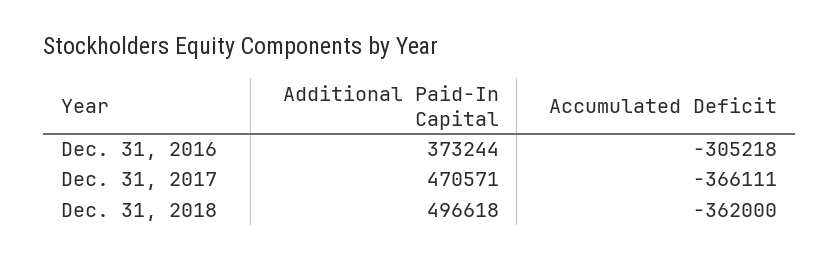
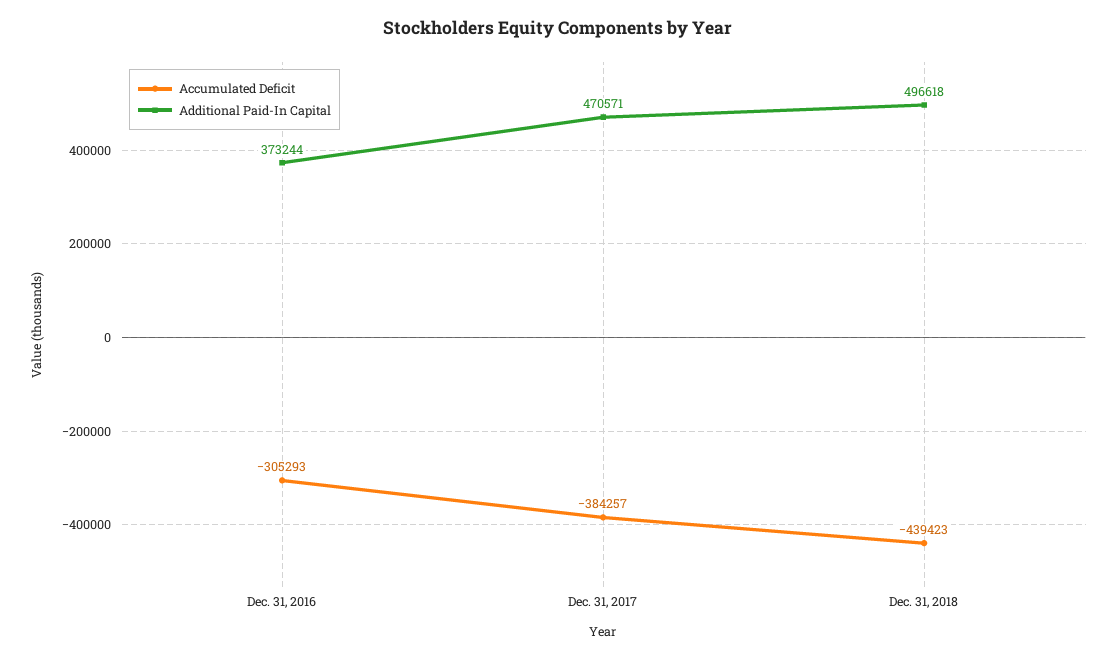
Accumulated Deficit, Dec. 31, 2016: -305218 -> -305293
Accumulated Deficit, Dec. 31, 2017: -366111 -> -384257
Accumulated Deficit, Dec. 31, 2018: -362000 -> -439423

